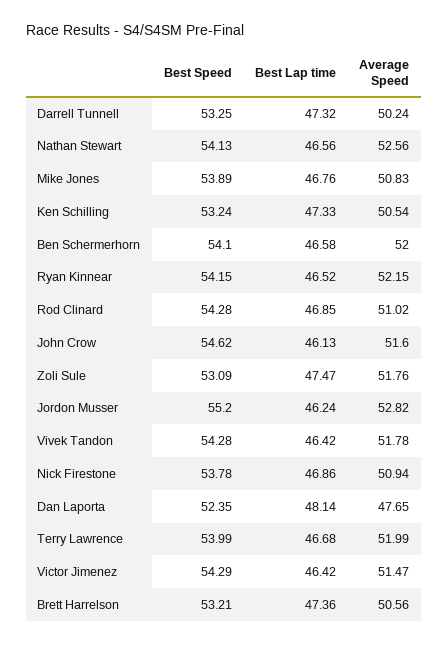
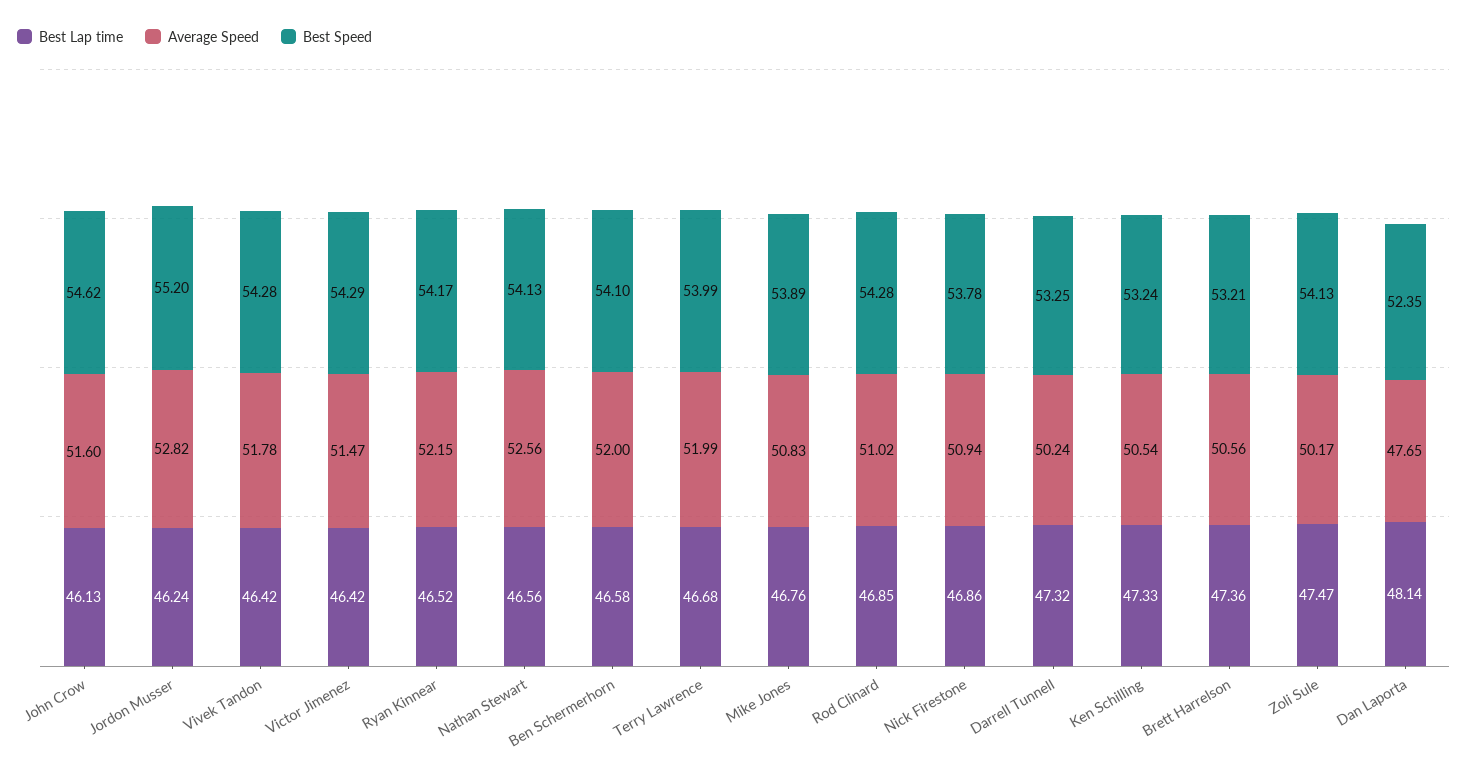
Best Speed, Ryan Kinnear: 54.15 -> 54.17
Best Speed, Zoli Sule: 53.09 -> 54.13
Average Speed, Zoli Sule: 51.76 -> 50.17

